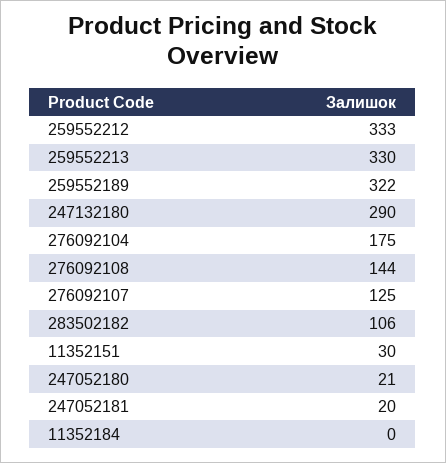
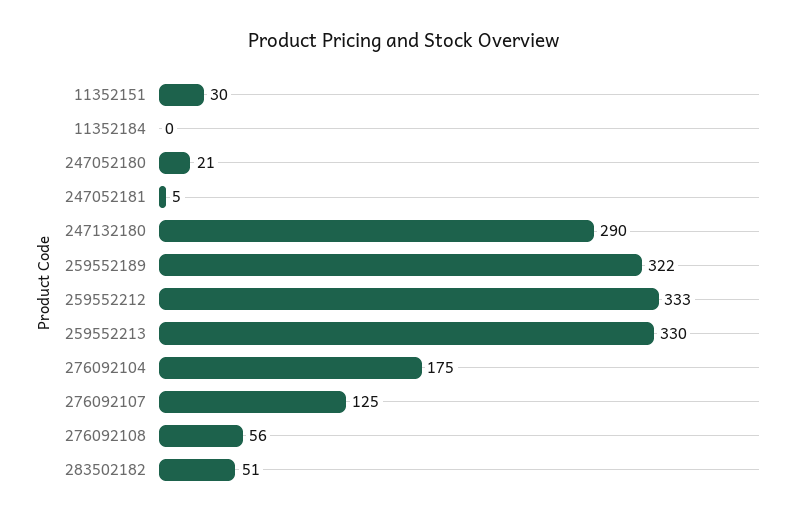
276092108: 144 -> 56
283502182: 106 -> 51
247052181: 20 -> 5

